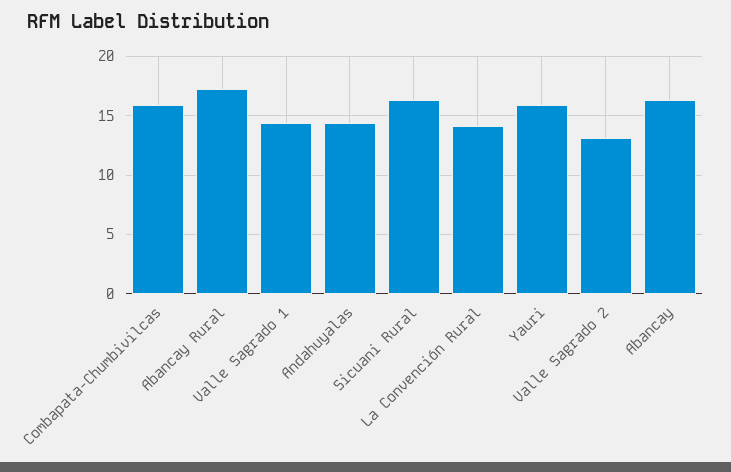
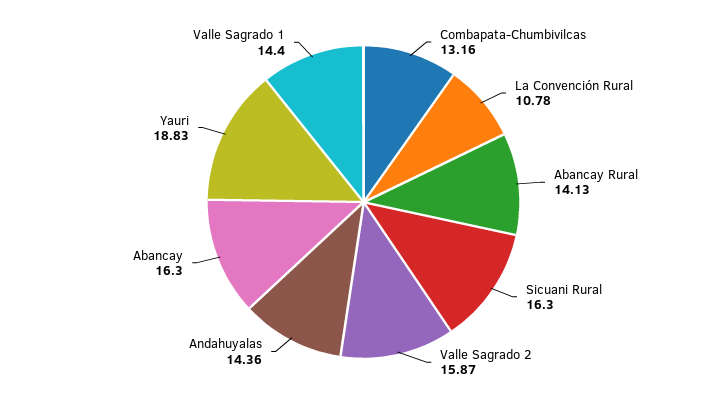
Combapata-Chumbivilcas: 16 -> 13.16
Abancay Rural: 17 -> 14.13
La Convención Rural: 14 -> 10.78
Yauri: 16 -> 18.83
Valle Sagrado 2: 13 -> 15.87

